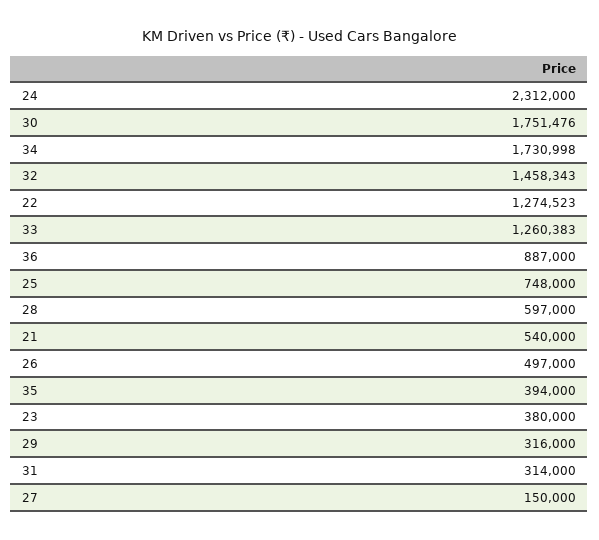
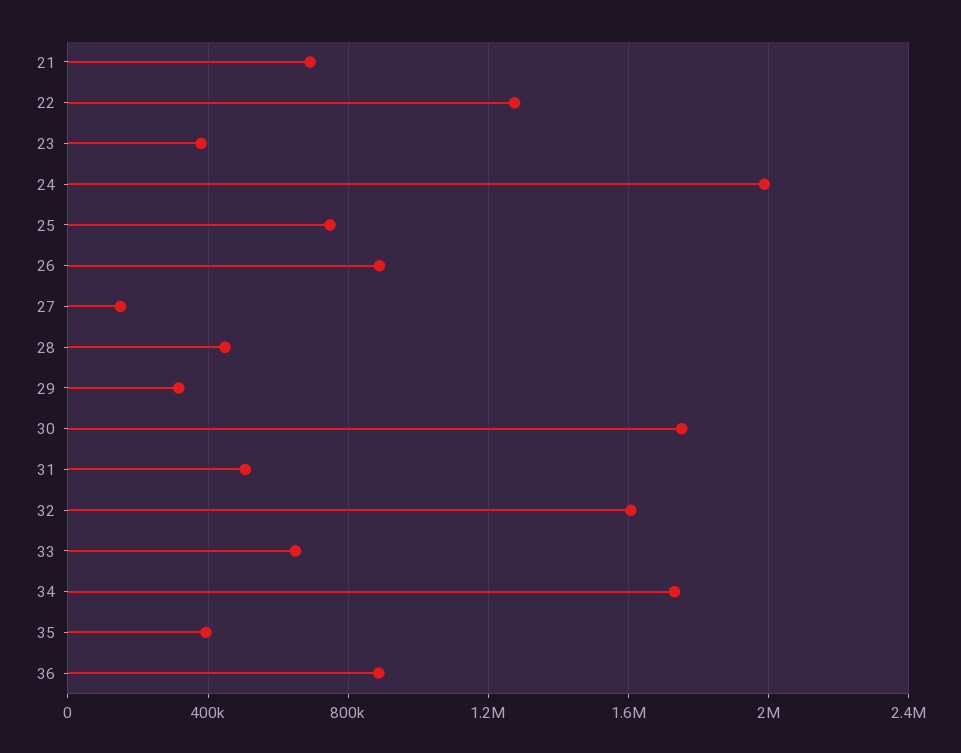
24: 2312000 -> 2000000
32: 1458343 -> 1600000
33: 1260383 -> 650000
28: 597000 -> 450000
21: 540000 -> 700000
26: 497000 -> 900000
31: 314000 -> 500000

